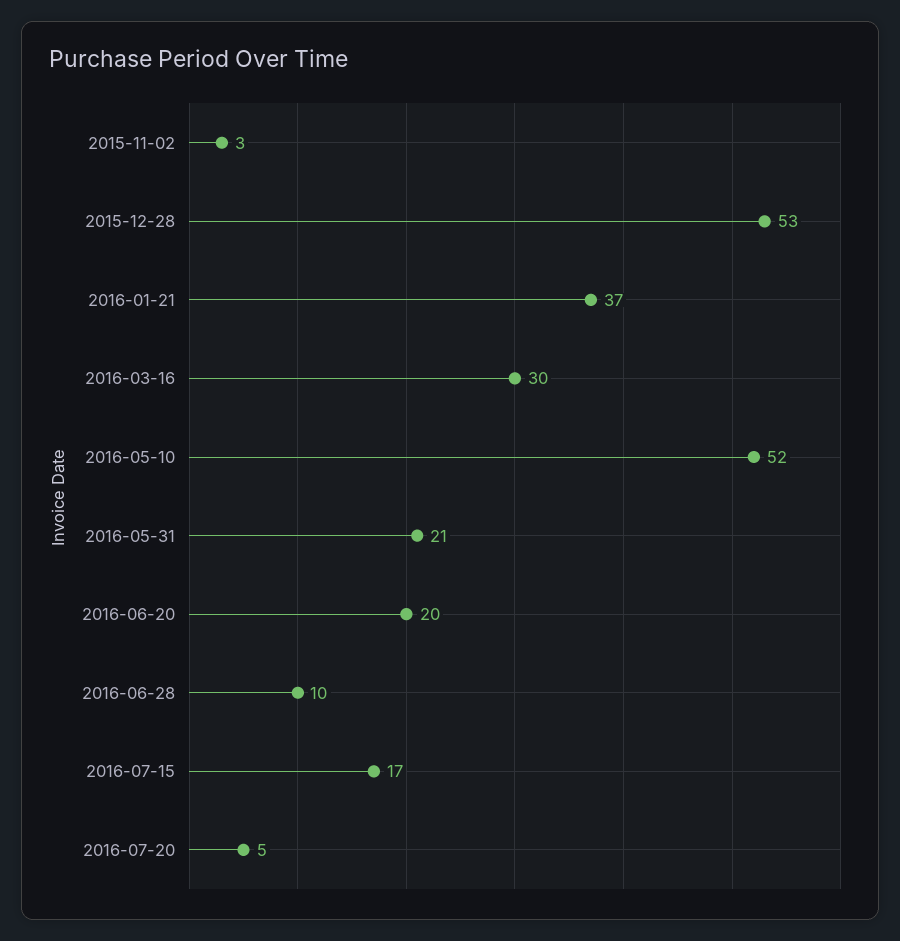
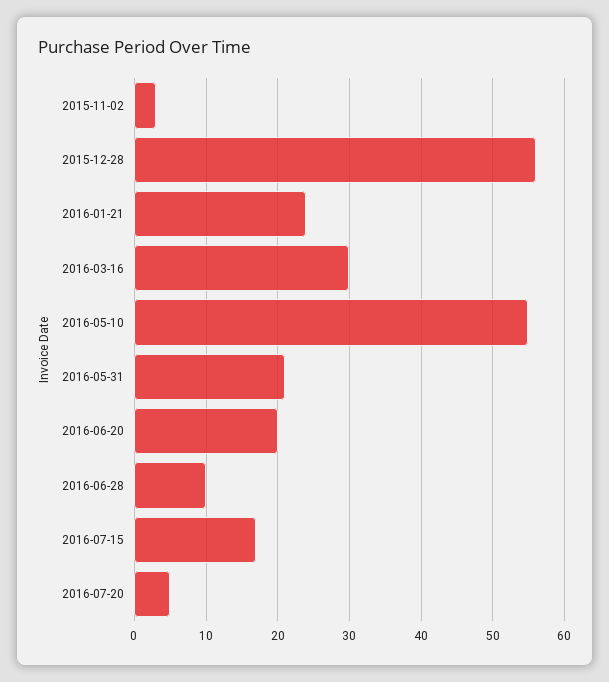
2015-12-28: 53 -> 56
2016-01-21: 37 -> 24
2016-05-10: 52 -> 55

